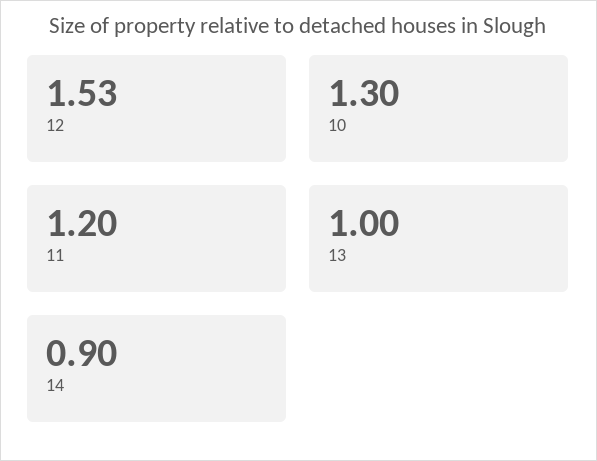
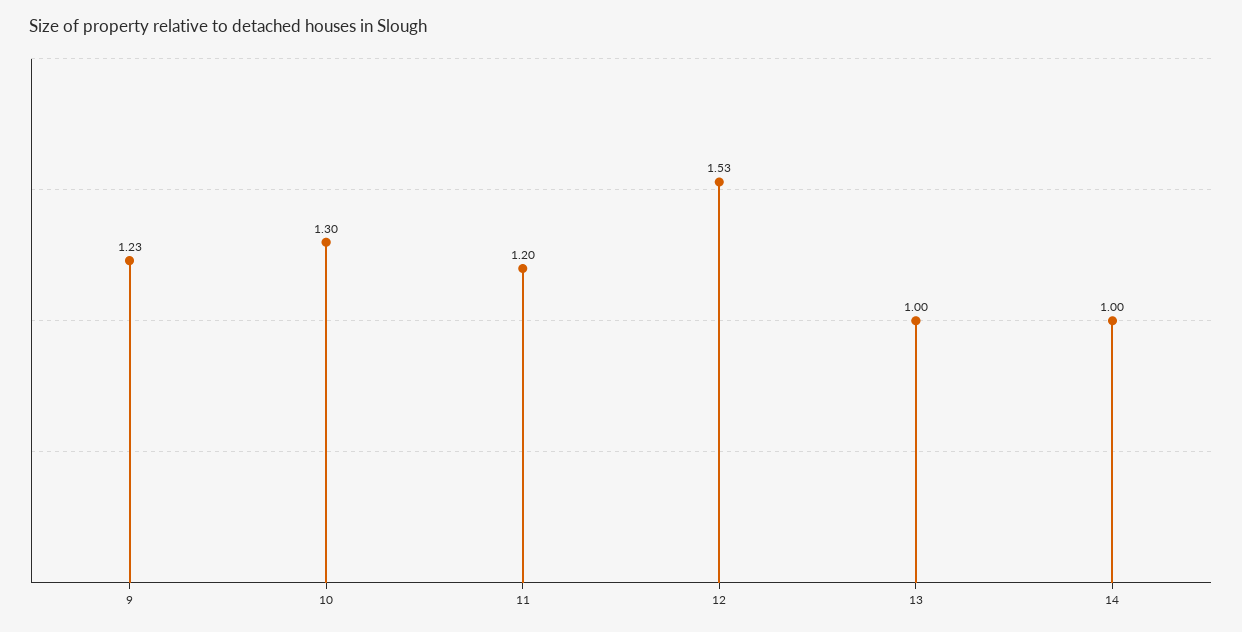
14: 0.9 -> 1
9: none -> 1.23

